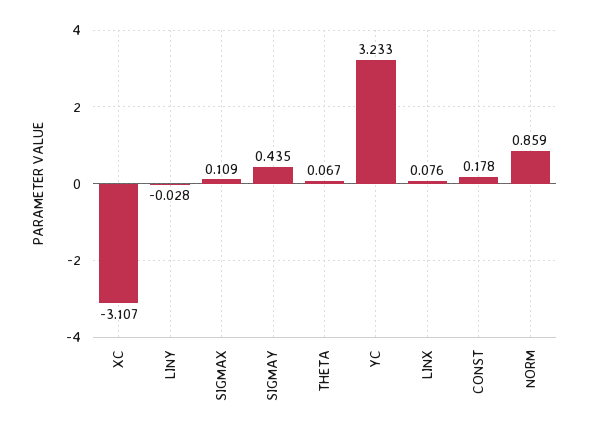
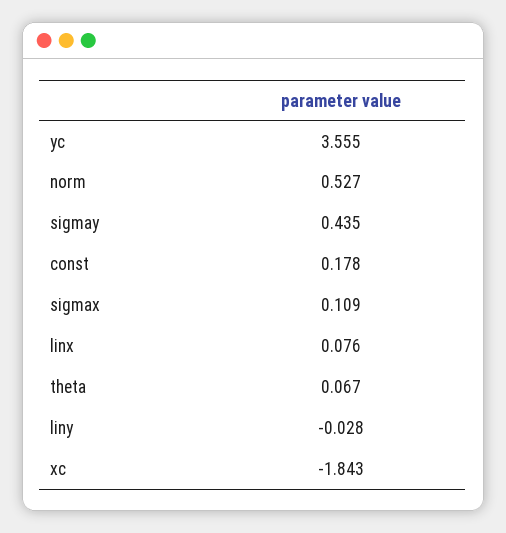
XC: -3.107 -> -1.843
YC: 3.233 -> 3.555
NORM: 0.859 -> 0.527

